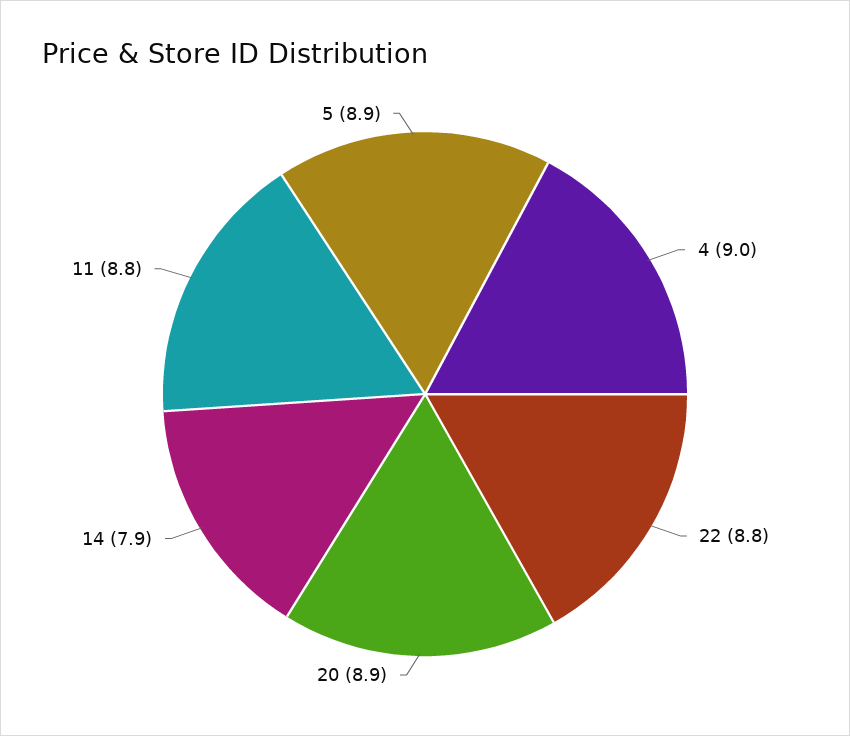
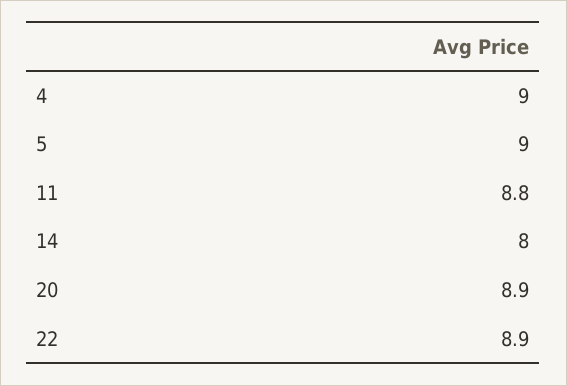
22: 8.8 -> 8.9
14: 7.9 -> 8
5: 8.9 -> 9

